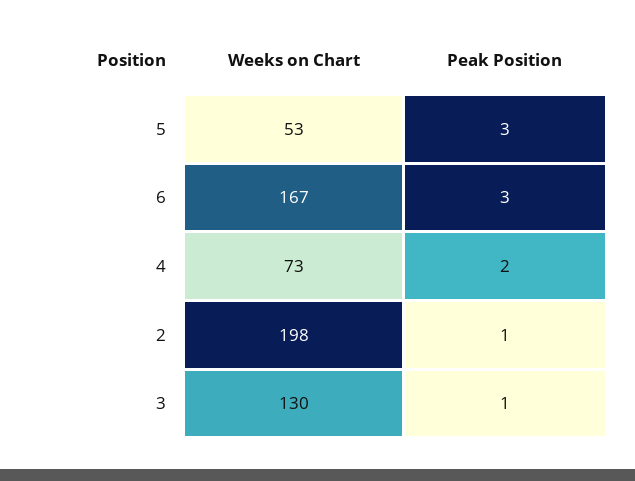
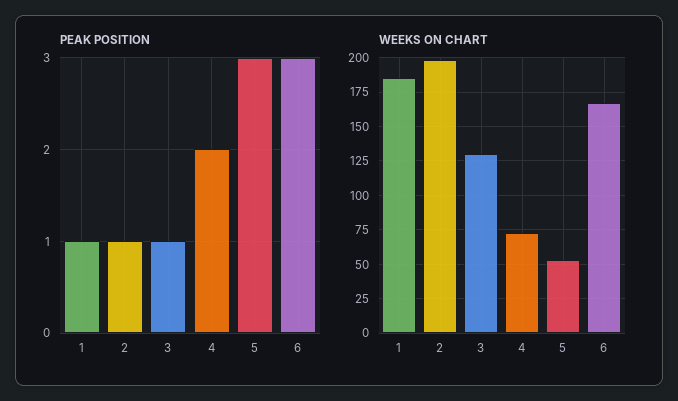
Peak Position, 1: none -> 1
Weeks on Chart, 1: none -> 185

